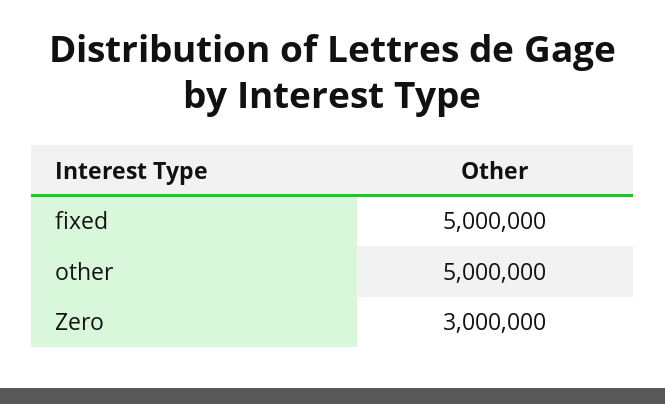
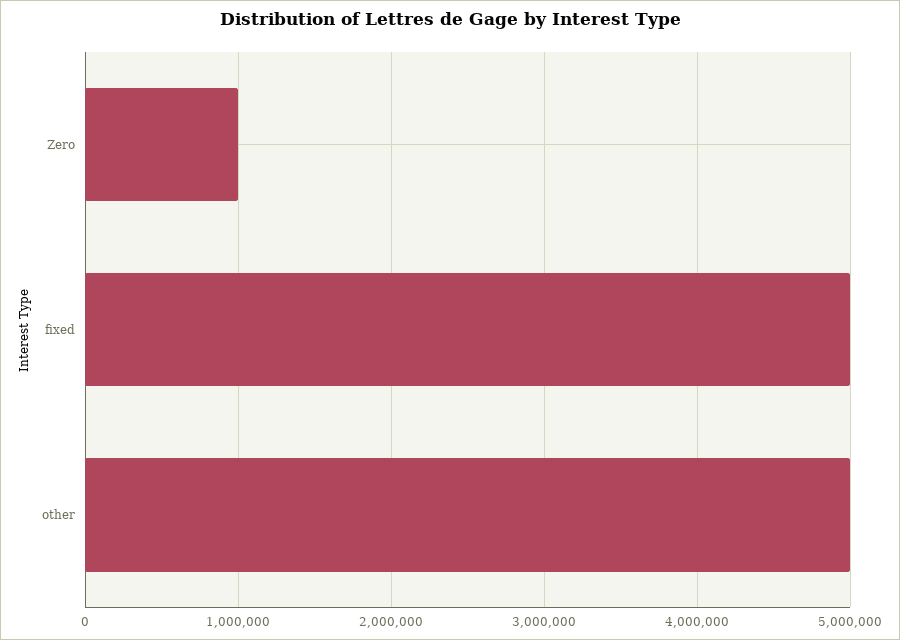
Zero: 3000000 -> 1000000

